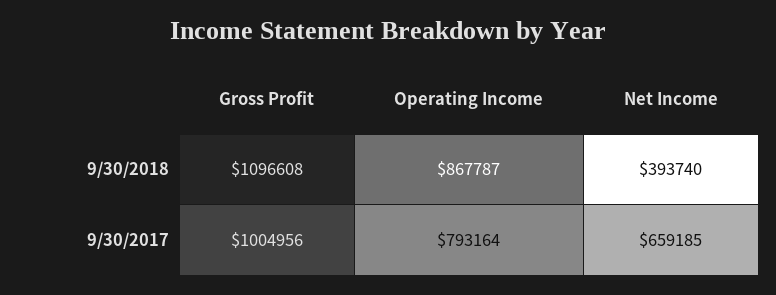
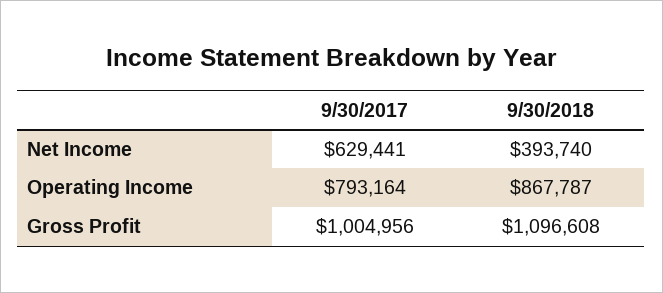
Net Income, 9/30/2017: 659185 -> 629441

